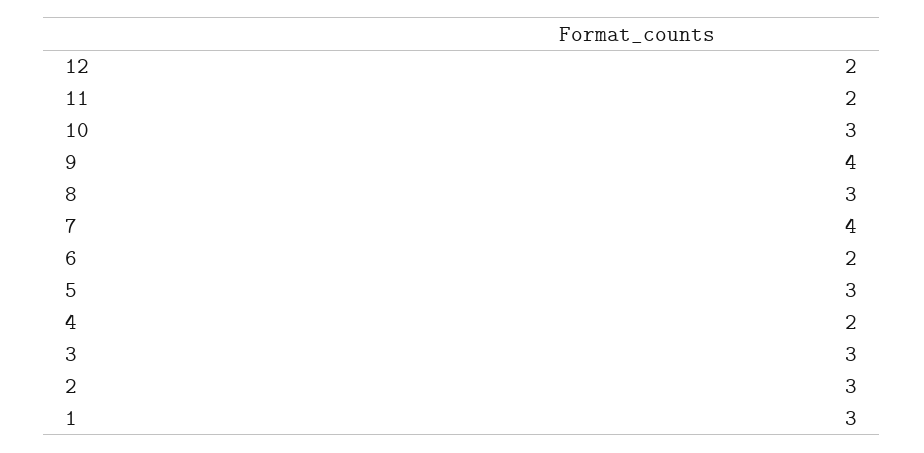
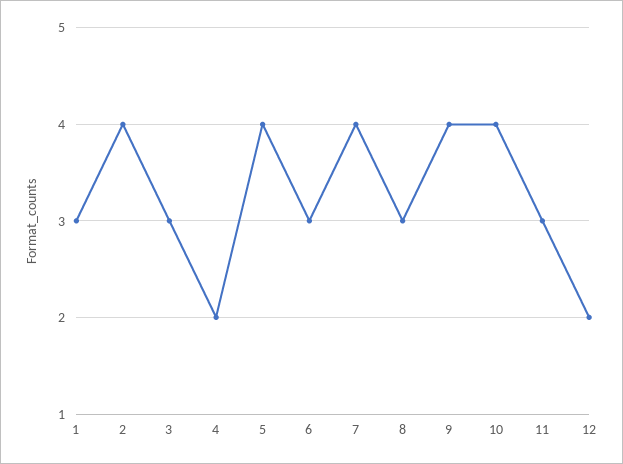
11: 2 -> 3
10: 3 -> 4
6: 2 -> 3
5: 3 -> 4
2: 3 -> 4

